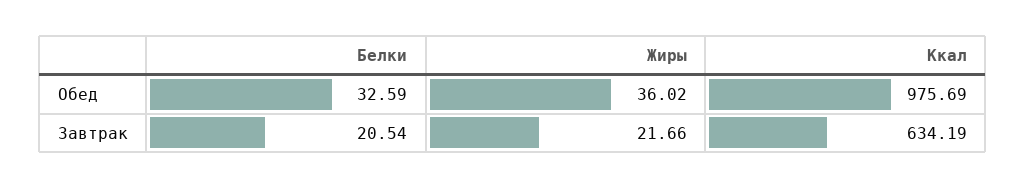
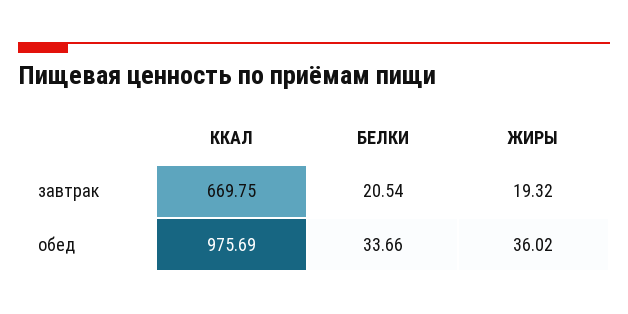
Белки, Обед: 32.59 -> 33.66
Жиры, Завтрак: 21.66 -> 19.32
Ккал, Завтрак: 634.19 -> 669.75

